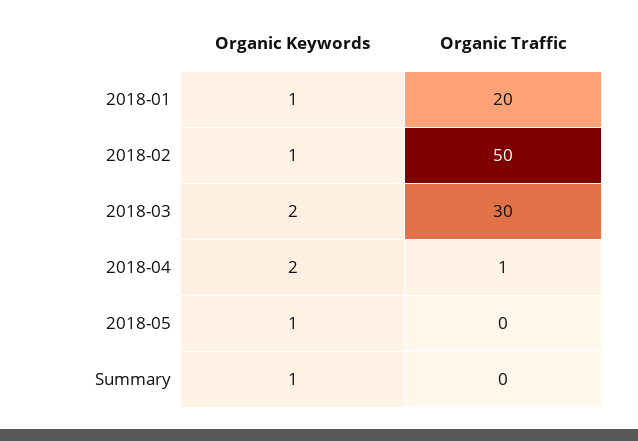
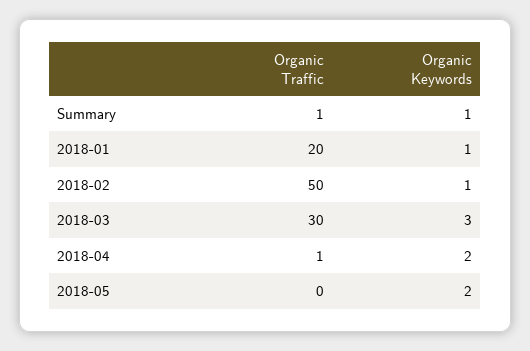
Organic Keywords, 2018-03: 2 -> 3
Organic Keywords, 2018-05: 1 -> 2
Organic Traffic, Summary: 0 -> 1

